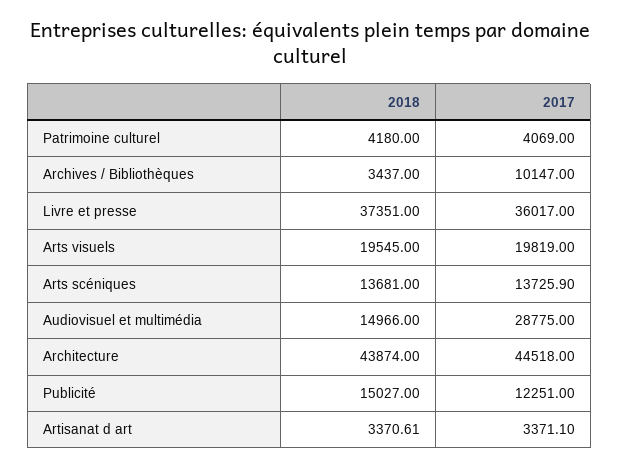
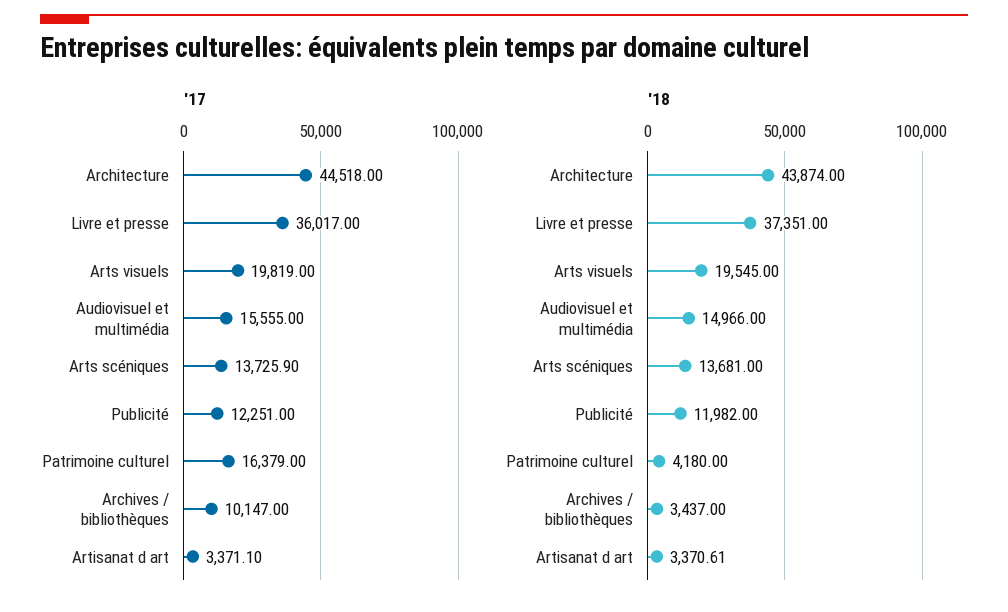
2017, Patrimoine culturel: 4069 -> 16379
2017, Audiovisuel et multimédia: 28775 -> 15555
2018, Publicité: 15027 -> 11982

